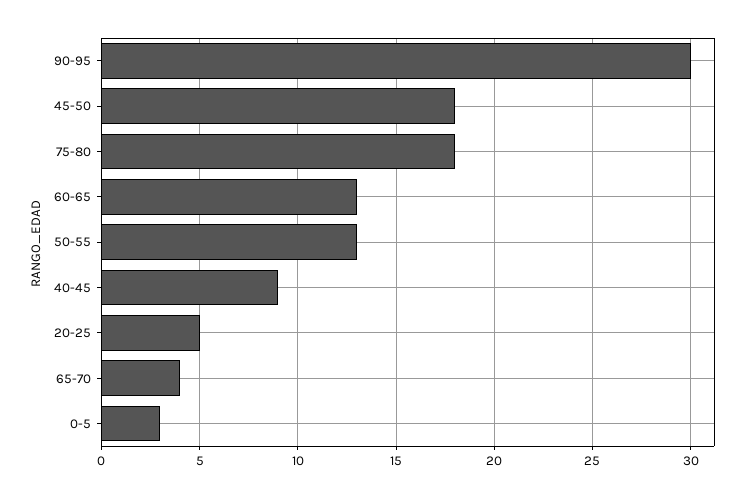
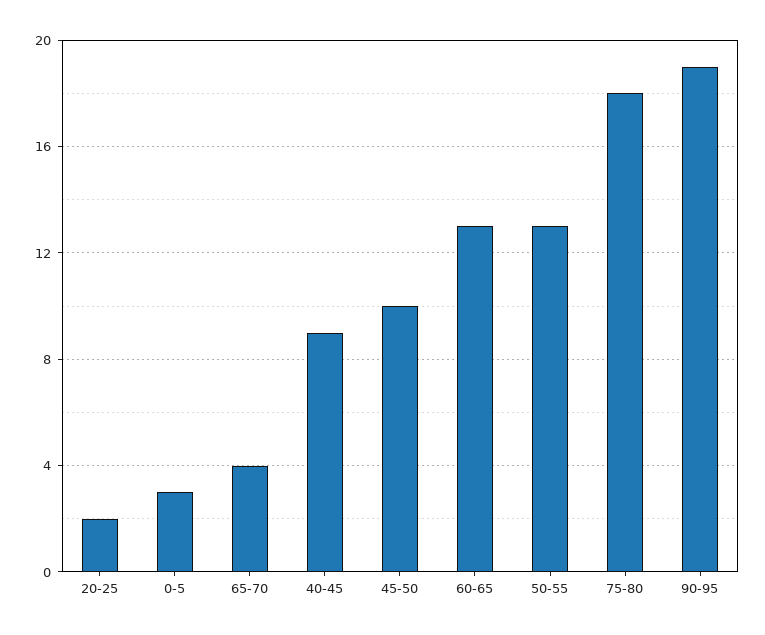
90-95: 30 -> 19
45-50: 18 -> 10
20-25: 5 -> 2

